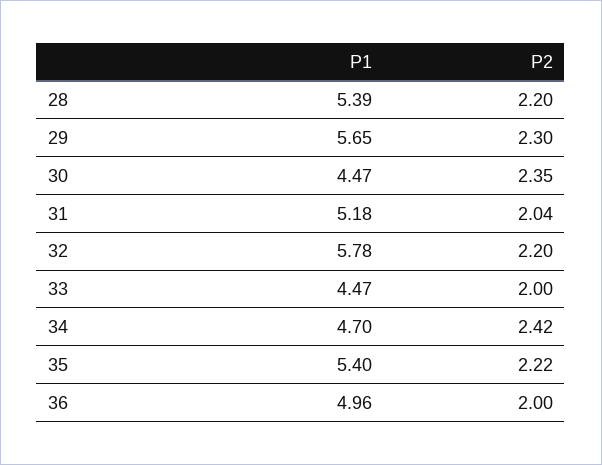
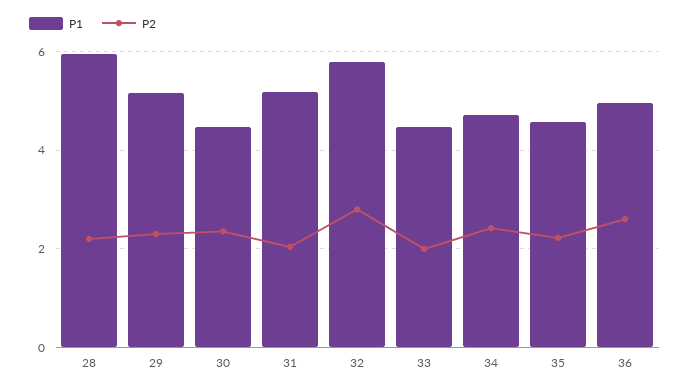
P1, 28: 5.39 -> 6
P1, 29: 5.65 -> 5.2
P2, 32: 2.2 -> 2.8
P1, 35: 5.4 -> 4.6
P2, 36: 2 -> 2.6

